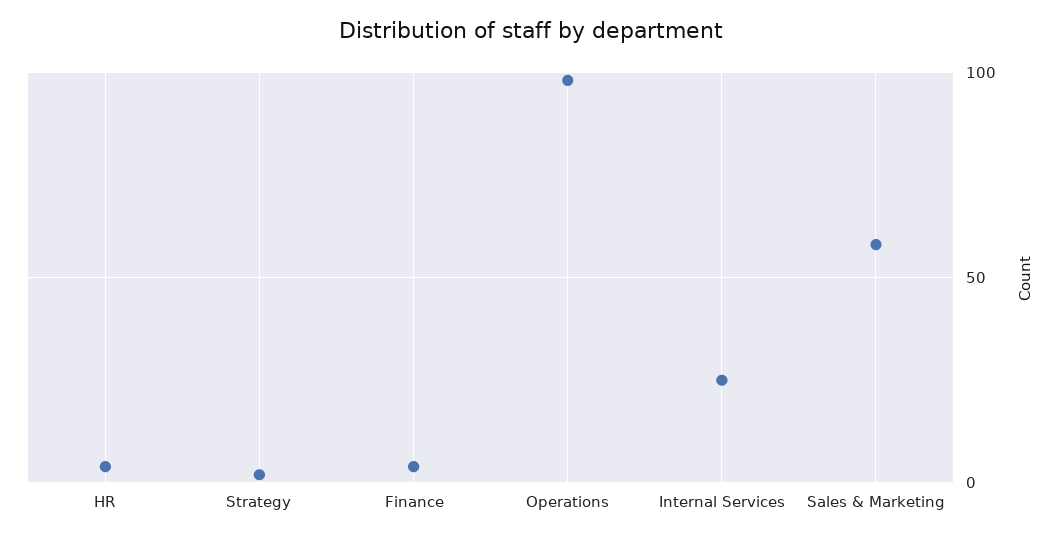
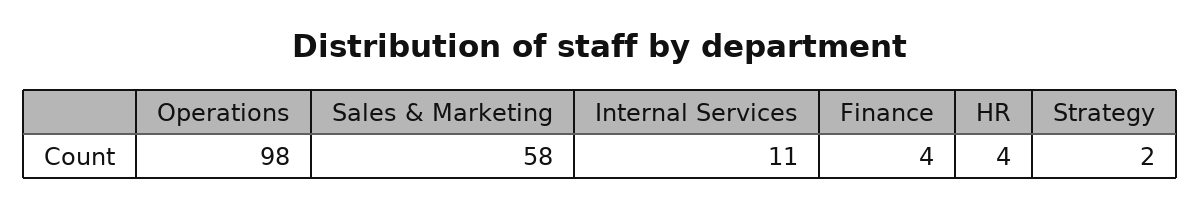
Internal Services: 25 -> 11

